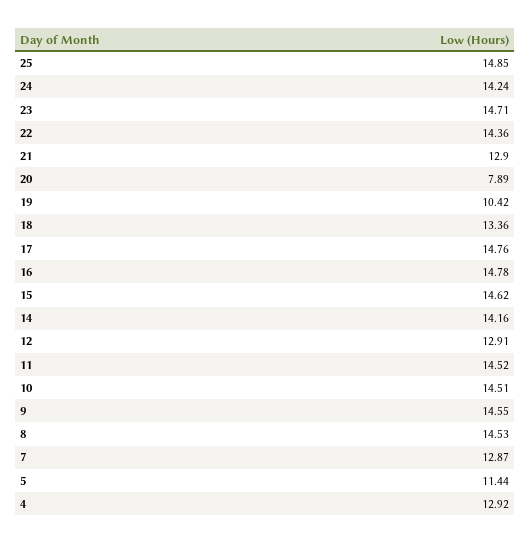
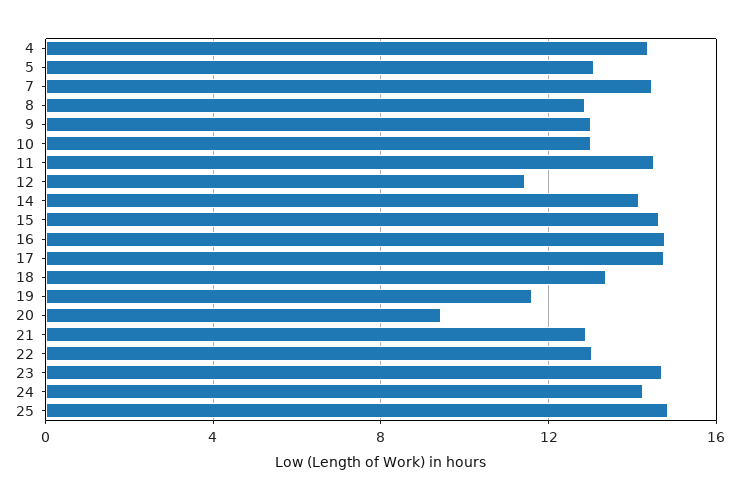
22: 14.36 -> 13
20: 7.89 -> 9.5
19: 10.42 -> 11.5
12: 12.91 -> 11.5
10: 14.51 -> 13
9: 14.55 -> 13
8: 14.53 -> 13
7: 12.87 -> 14.5
5: 11.44 -> 13
4: 12.92 -> 14.5

